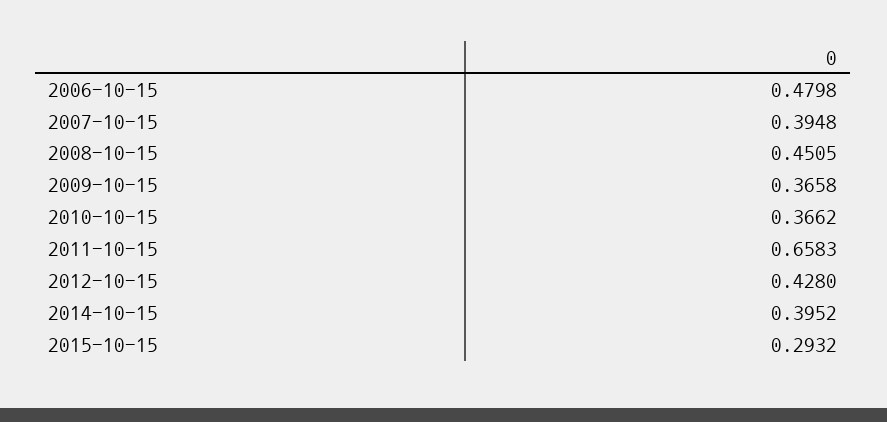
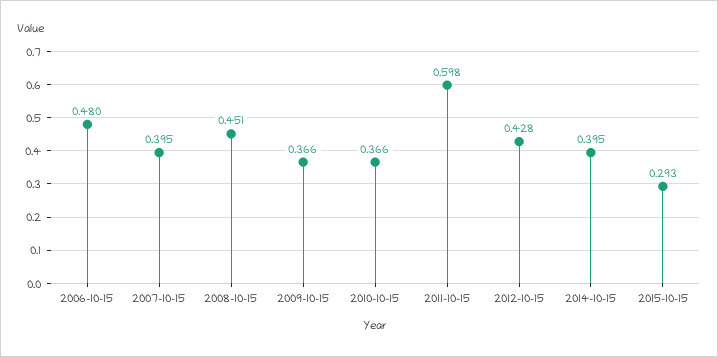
2011-10-15: 0.6583 -> 0.598

